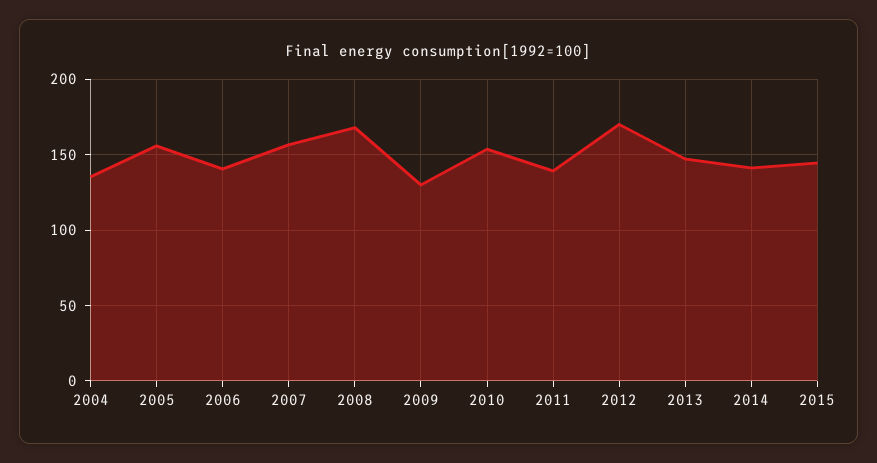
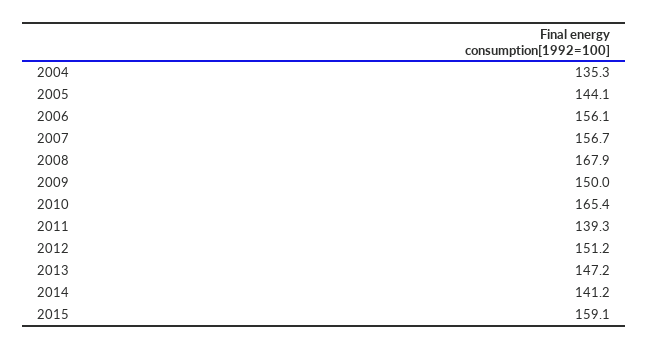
2005: 155 -> 144.1
2006: 140 -> 156.1
2009: 130 -> 150
2010: 155 -> 165.4
2012: 170 -> 151.2
2015: 145 -> 159.1

